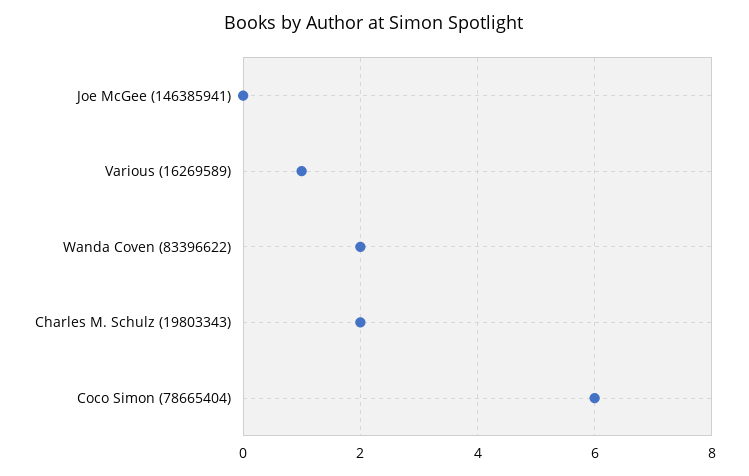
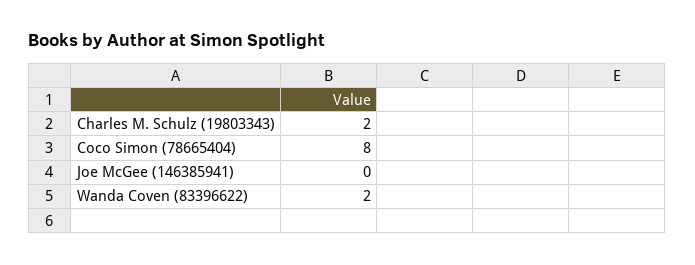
Various (16269589): 1 -> none
Coco Simon (78665404): 6 -> 8

